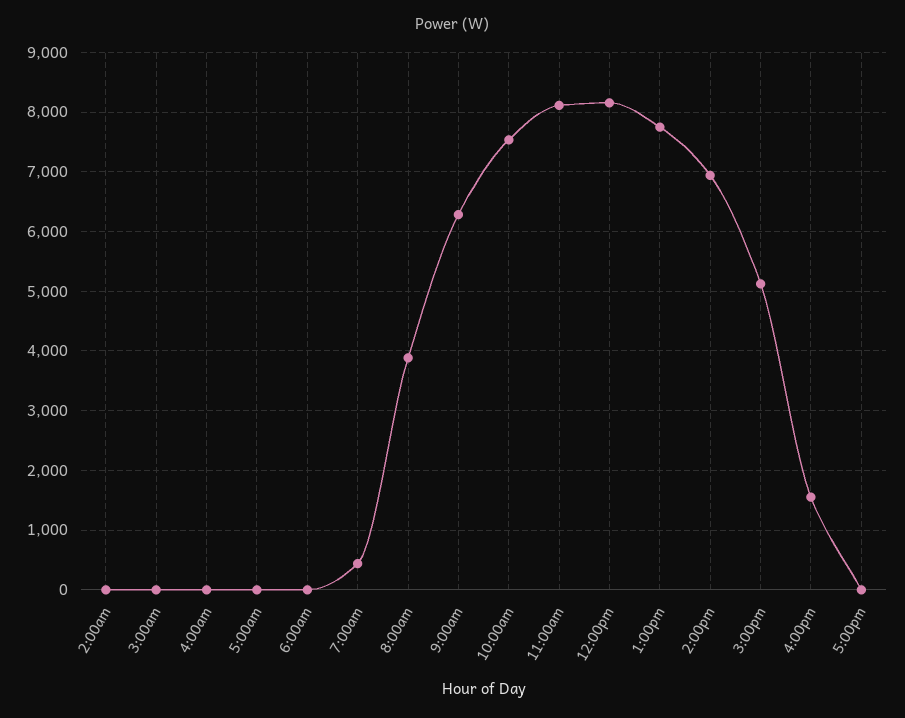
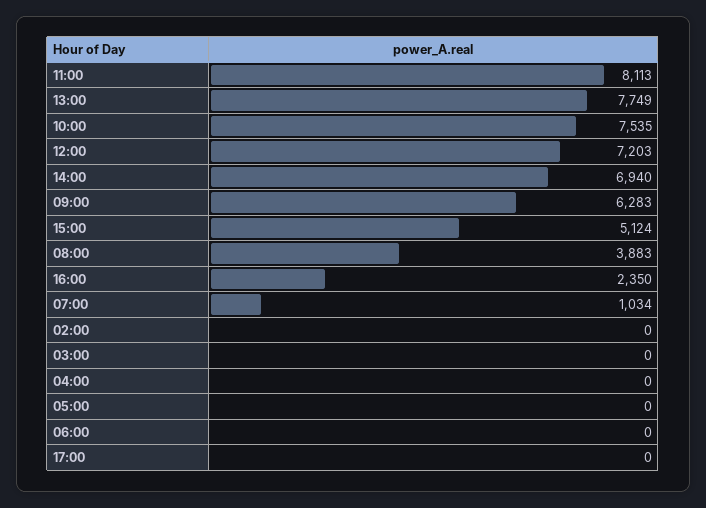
7:00am: 400 -> 1034
12:00pm: 8200 -> 7203
4:00pm: 1600 -> 2350

